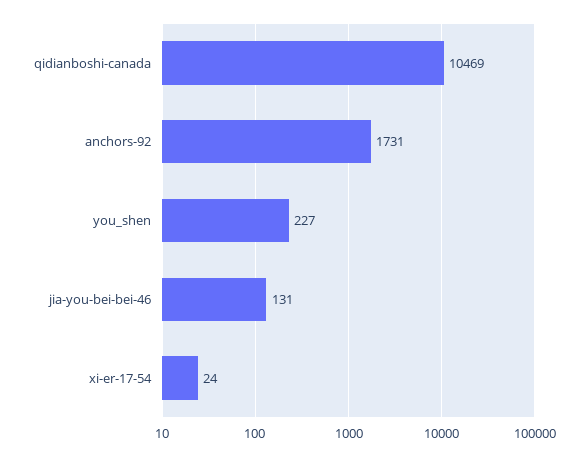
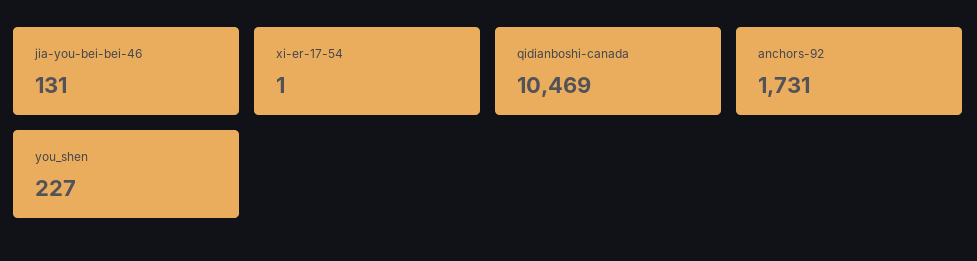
xi-er-17-54: 24 -> 1

